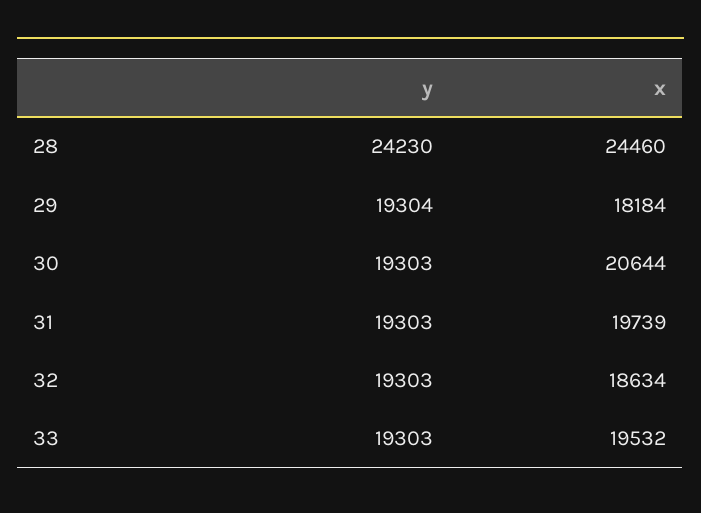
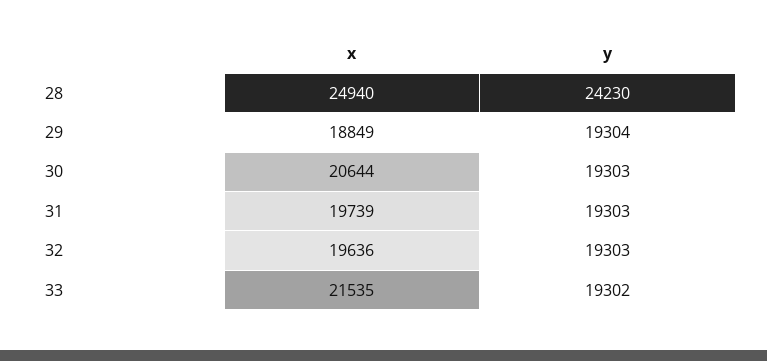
x, 28: 24460 -> 24940
x, 29: 18184 -> 18849
x, 32: 18634 -> 19636
y, 33: 19303 -> 19302
x, 33: 19532 -> 21535

